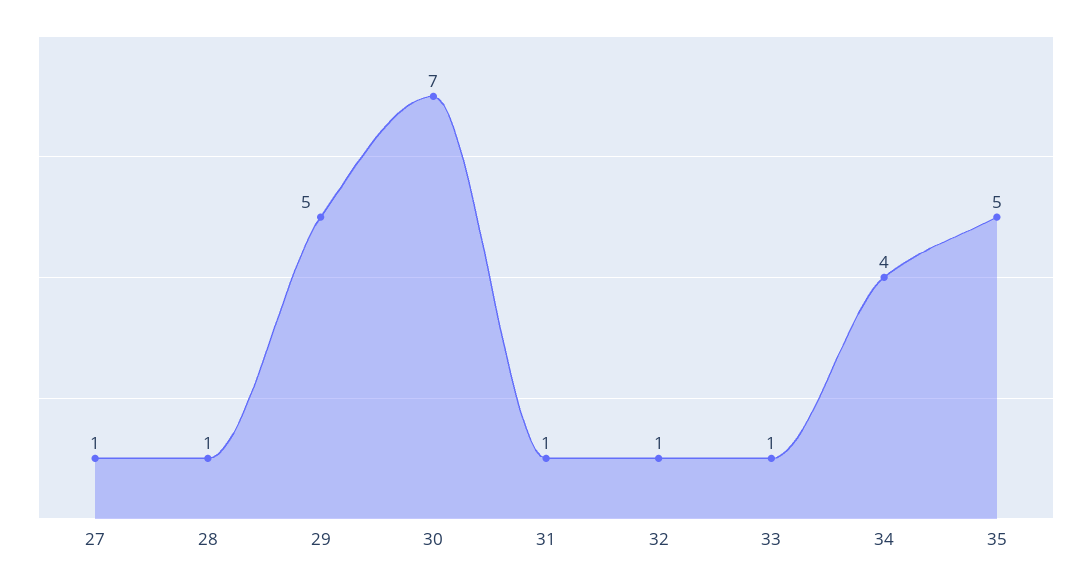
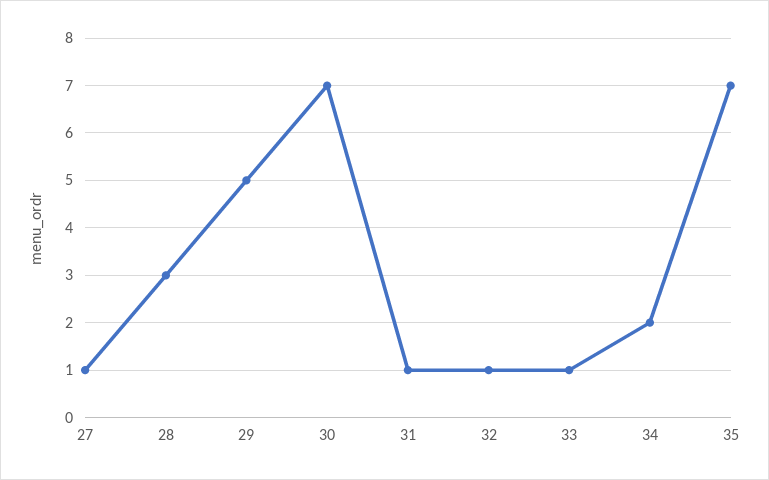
28: 1 -> 3
34: 4 -> 2
35: 5 -> 7

